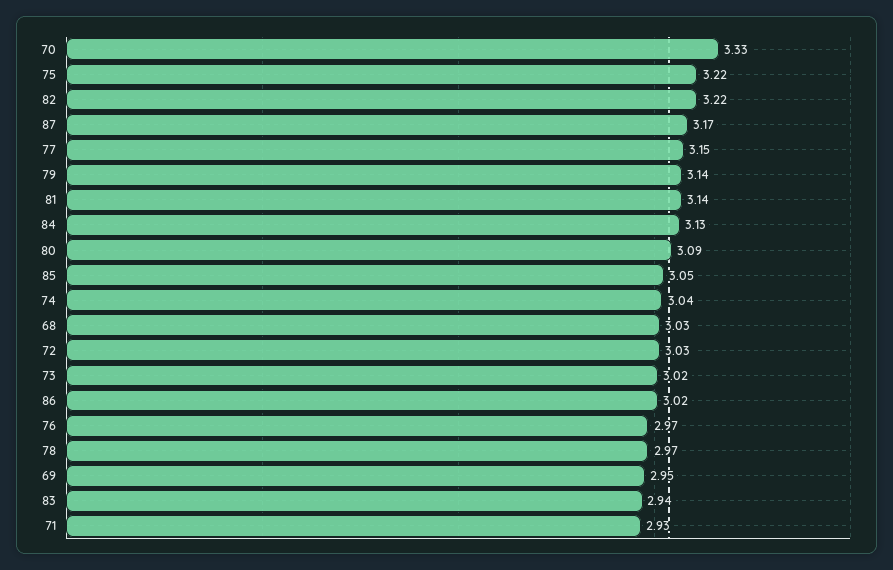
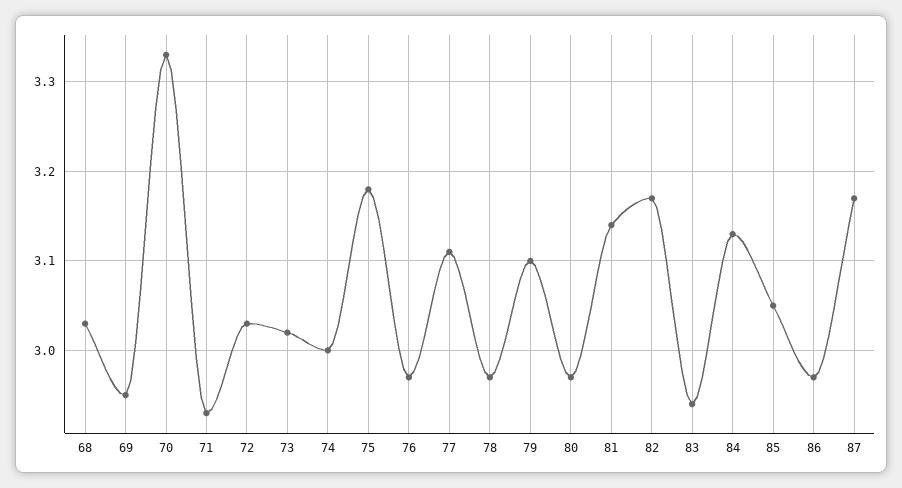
75: 3.22 -> 3.18
82: 3.22 -> 3.17
77: 3.15 -> 3.11
79: 3.14 -> 3.1
80: 3.09 -> 2.97
74: 3.04 -> 3
86: 3.02 -> 2.97

